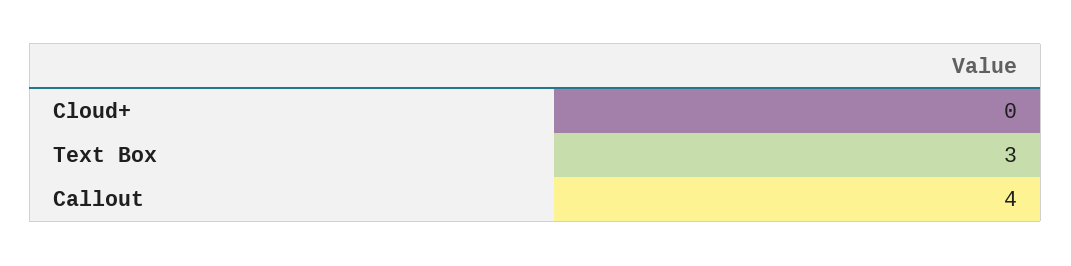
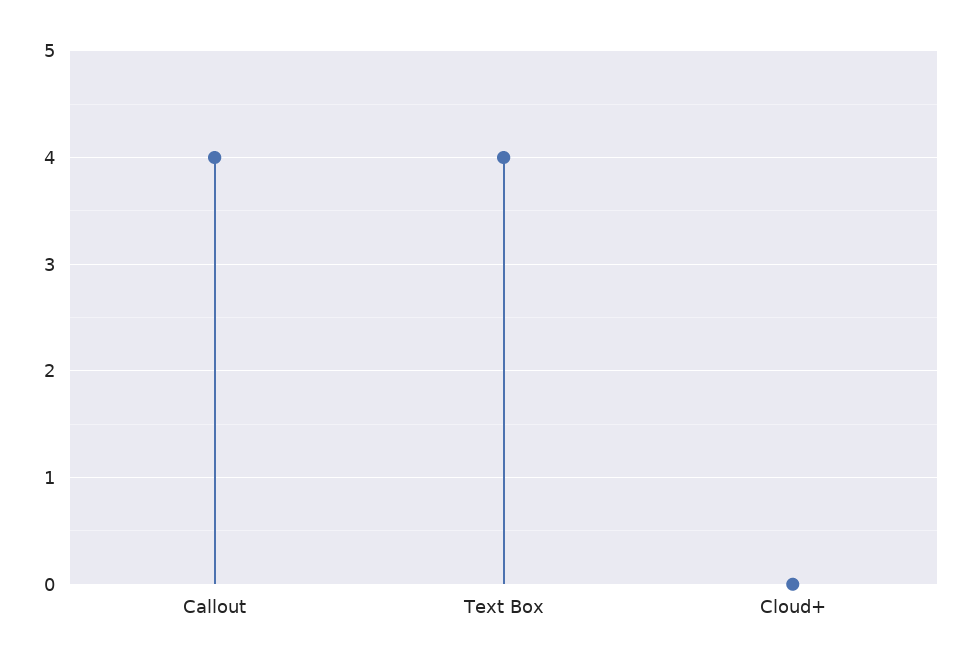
Text Box: 3 -> 4

